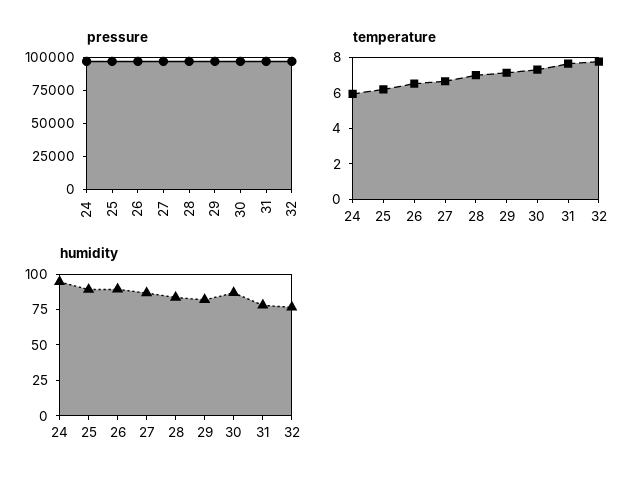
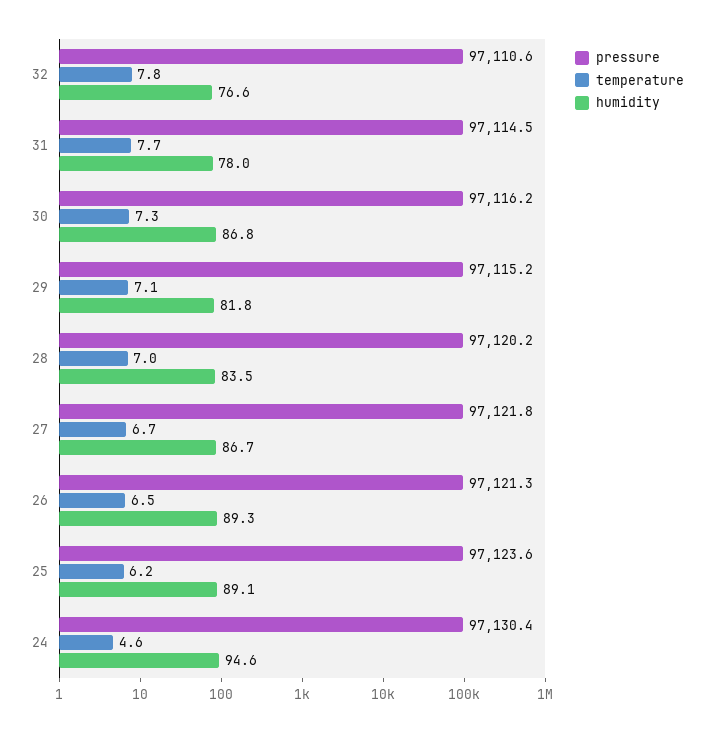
temperature, 24: 6 -> 4.6

